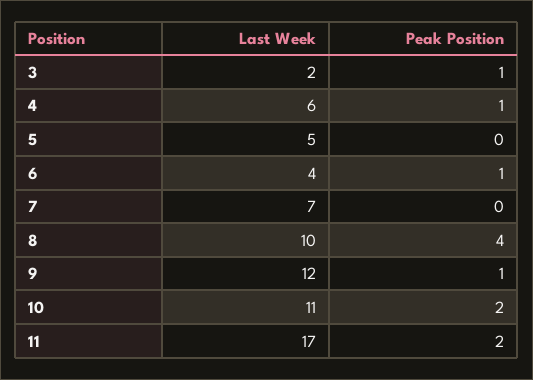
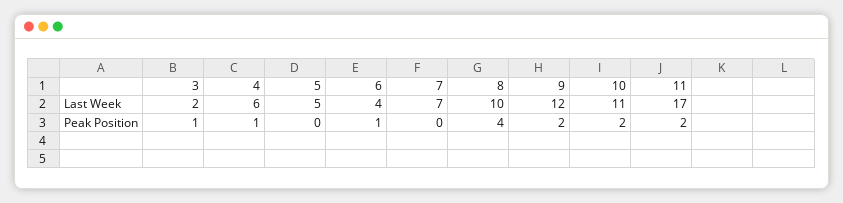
Peak Position, 9: 1 -> 2

